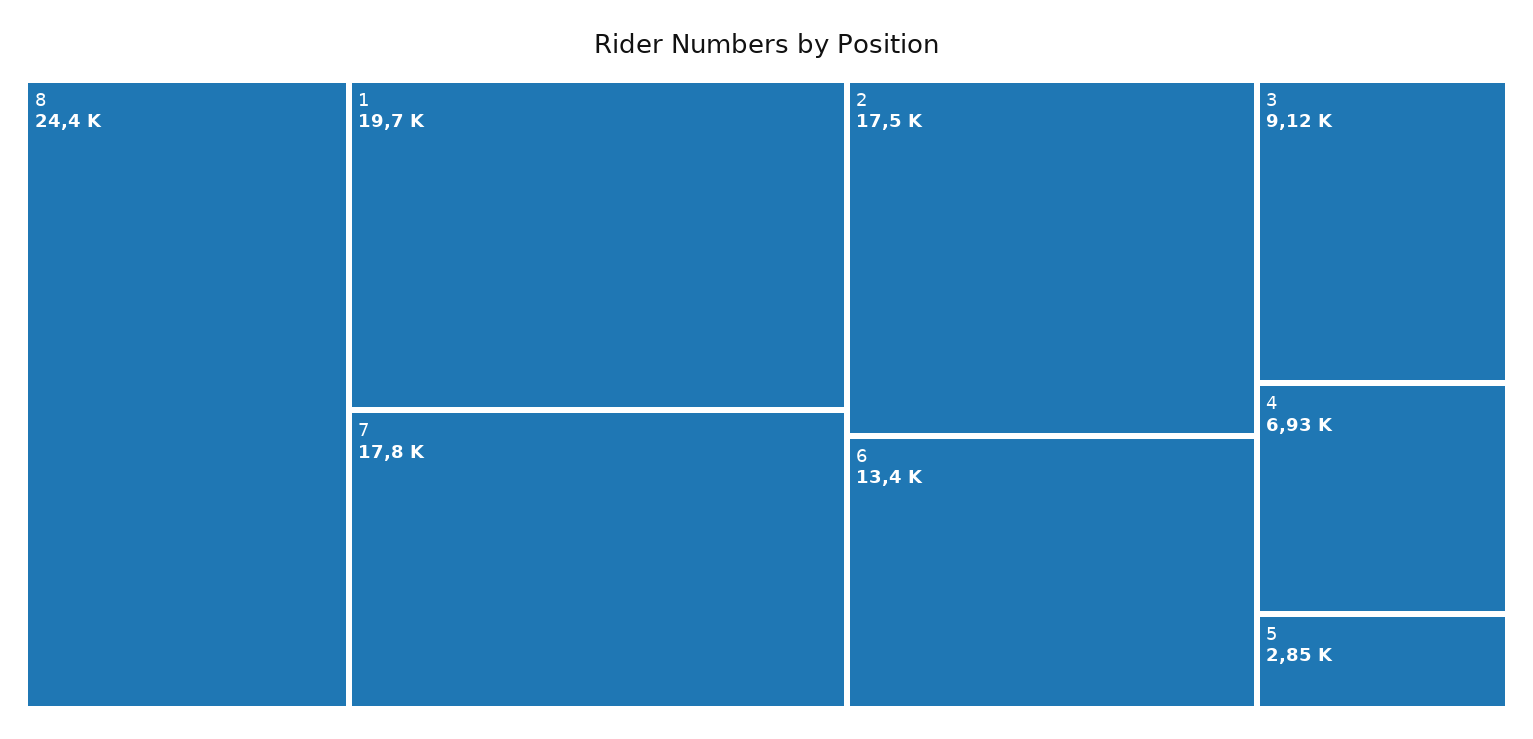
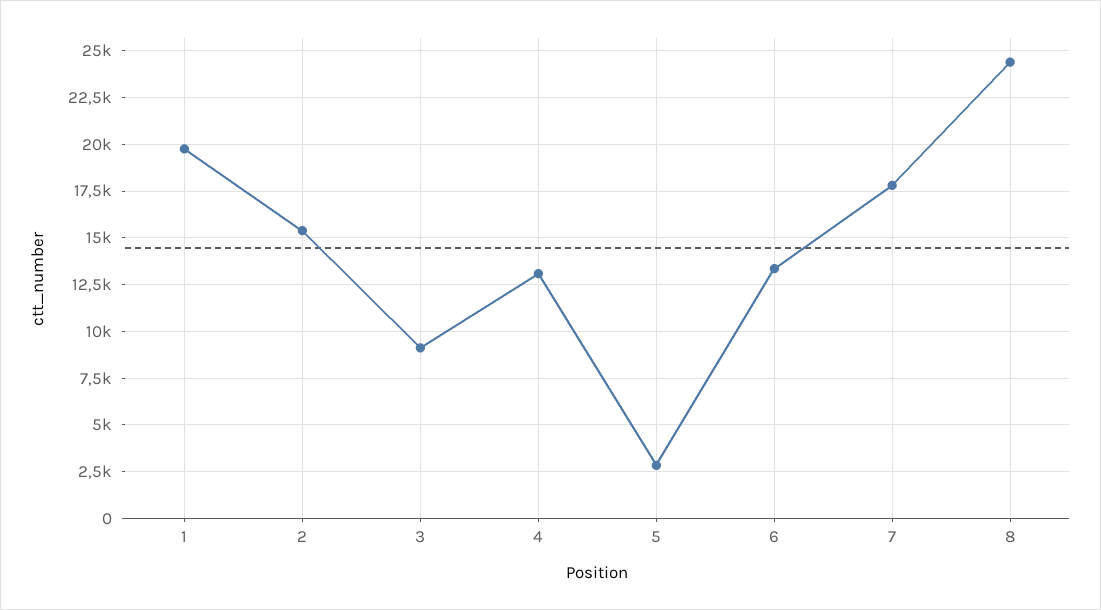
2: 17500 -> 15500
4: 6930 -> 13000

